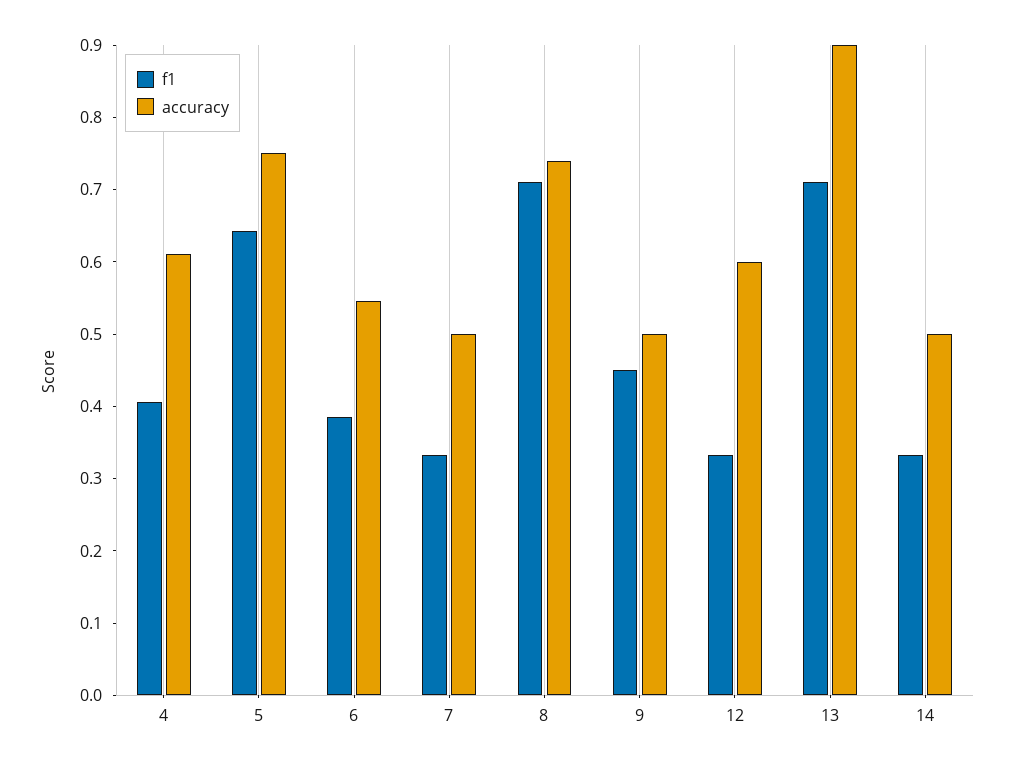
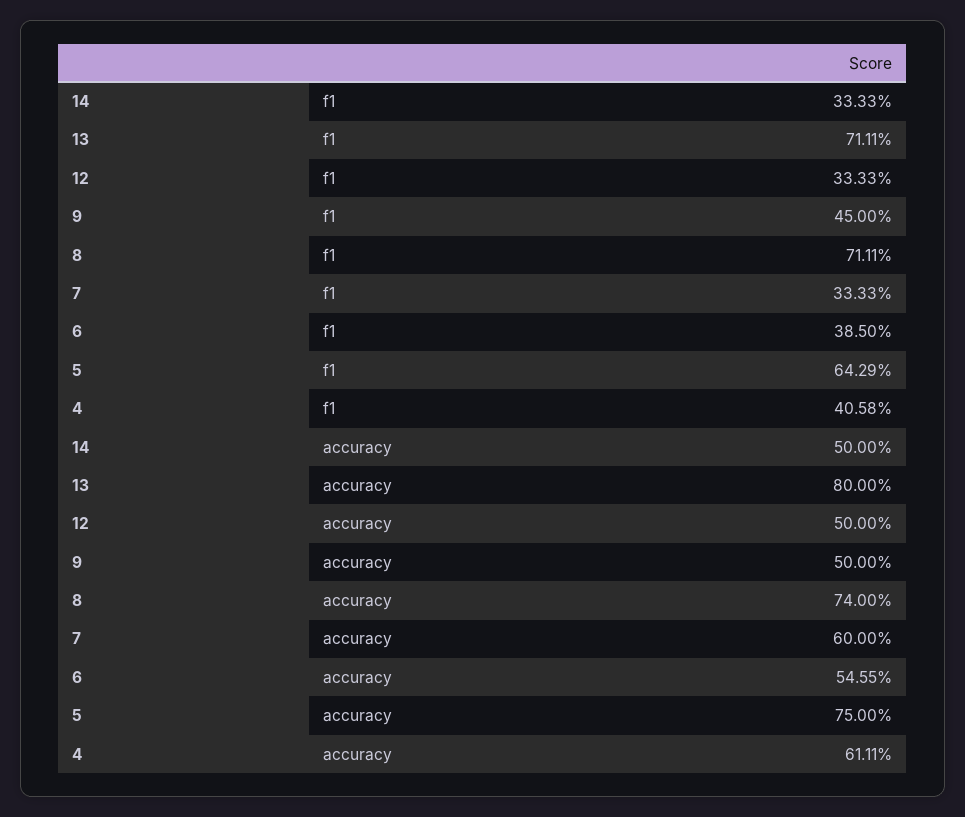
accuracy, 7: 0.5 -> 0.6
accuracy, 12: 0.6 -> 0.5
accuracy, 13: 0.9 -> 0.8

